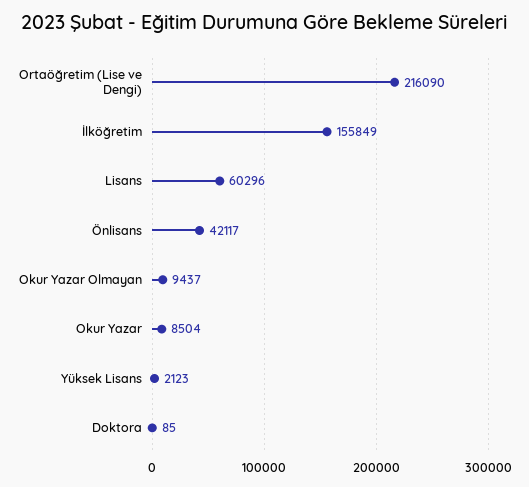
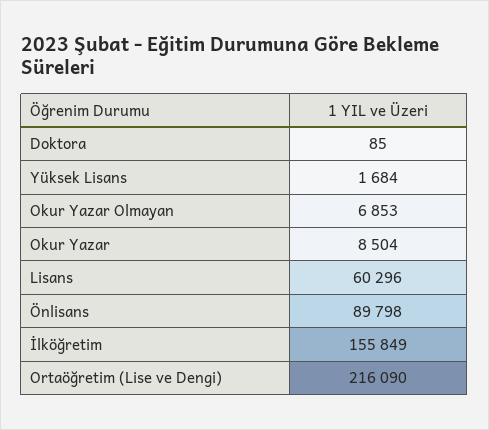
Önlisans: 42117 -> 89798
Okur Yazar Olmayan: 9437 -> 6853
Yüksek Lisans: 2123 -> 1684

